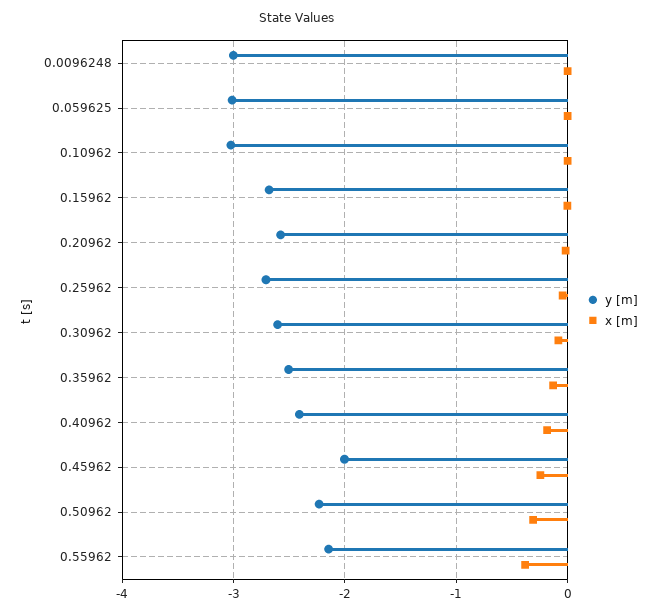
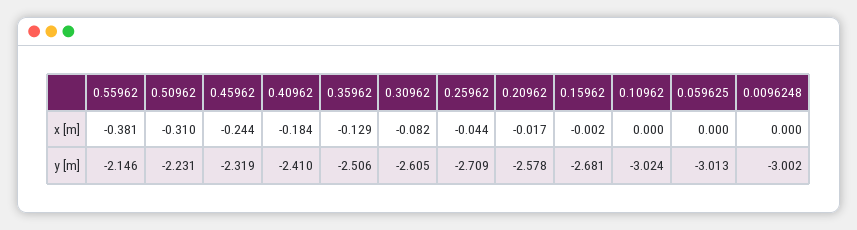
y [m], 0.45962: -2 -> -2.319

